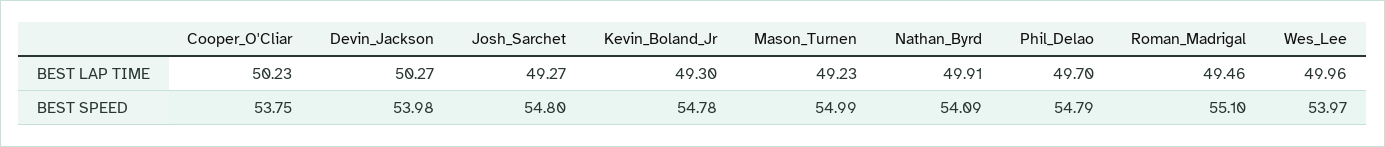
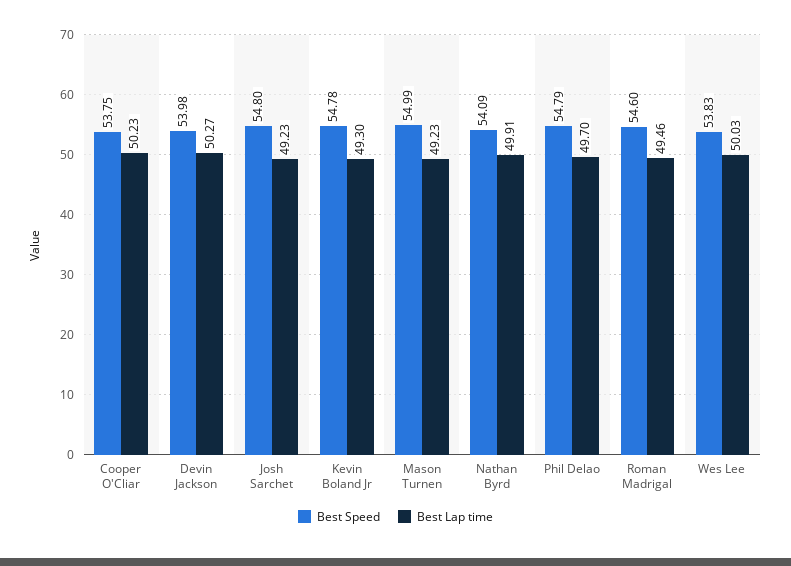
BEST LAP TIME, Josh_Sarchet: 49.27 -> 49.23
BEST LAP TIME, Wes_Lee: 49.96 -> 50.03
BEST SPEED, Roman_Madrigal: 55.1 -> 54.6
BEST SPEED, Wes_Lee: 53.97 -> 53.83

